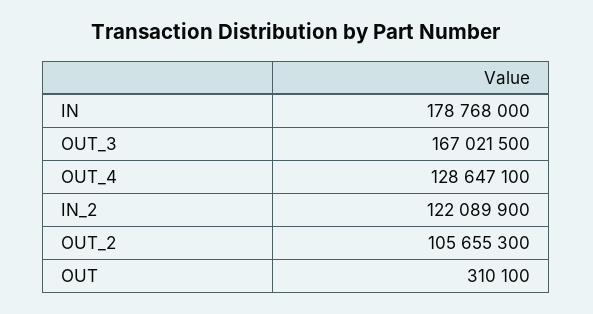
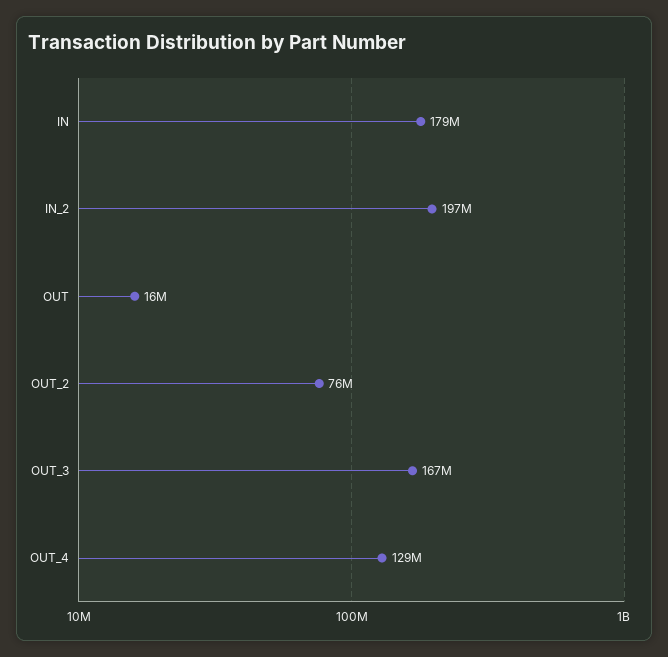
IN_2: 122089900 -> 197000000
OUT_2: 105655300 -> 76000000
OUT: 310100 -> 16000000

